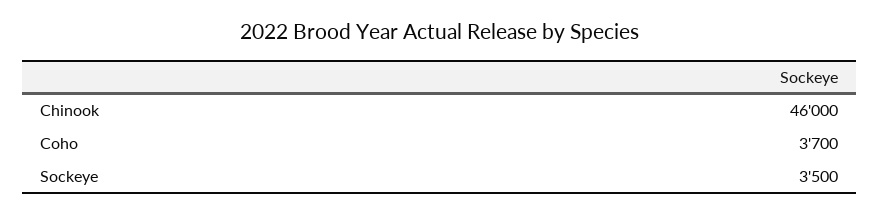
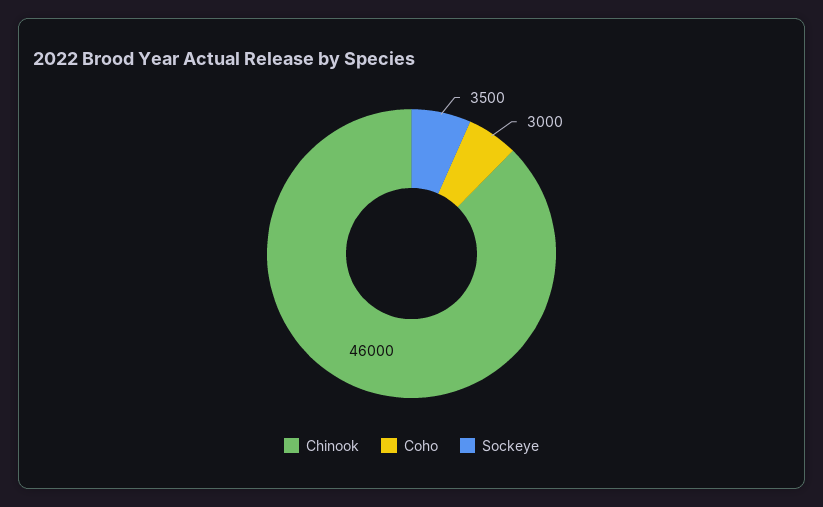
Coho: 3700 -> 3000

